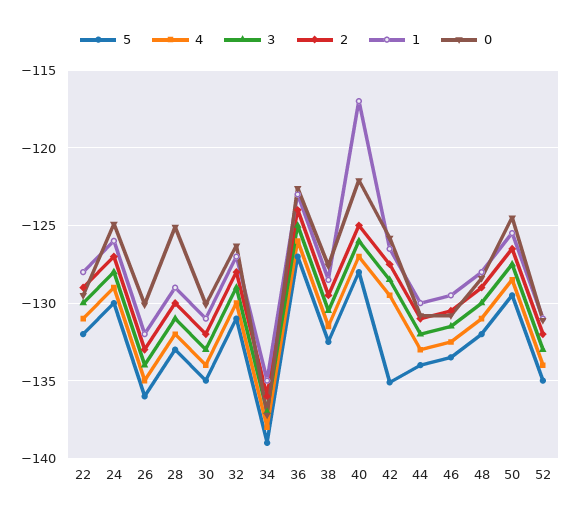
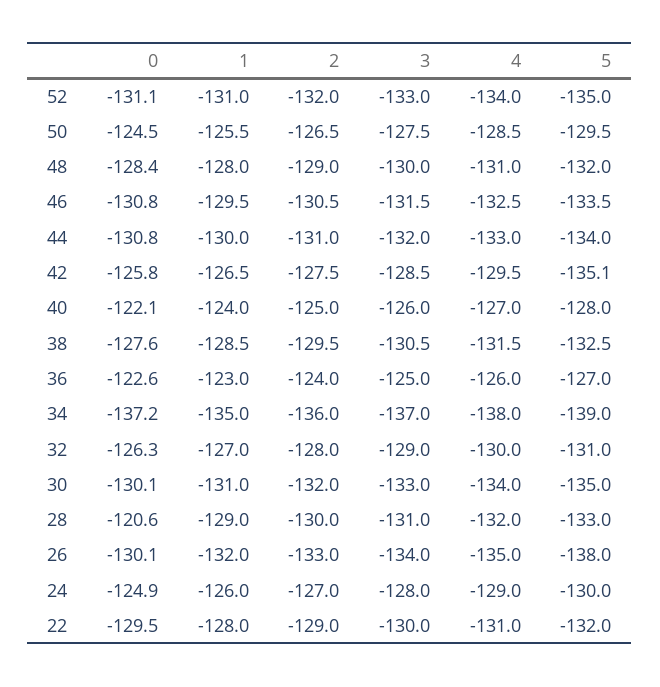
5, 26: -136 -> -138
0, 28: -125 -> -120.6
1, 40: -117 -> -124

